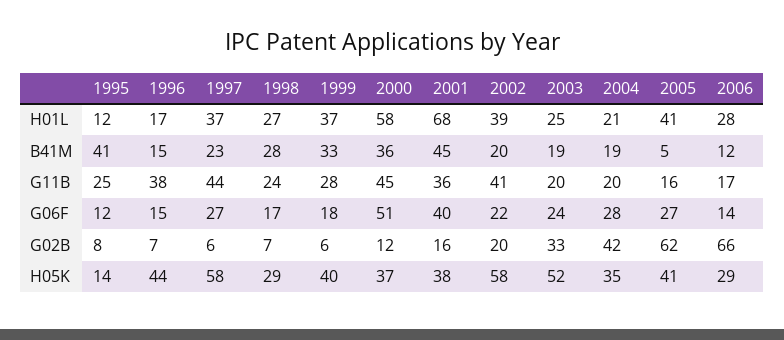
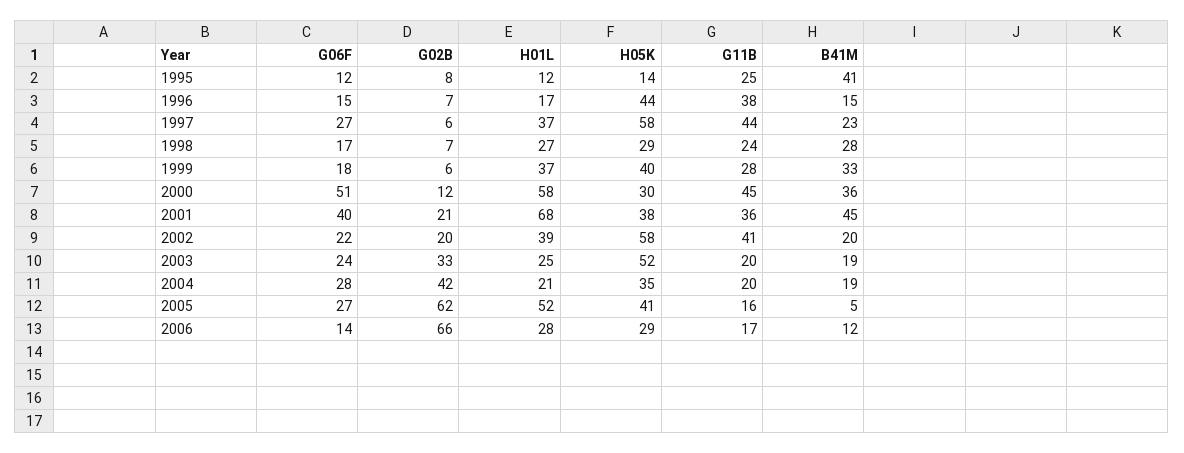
2005, H01L: 41 -> 52
2001, G02B: 16 -> 21
2000, H05K: 37 -> 30

